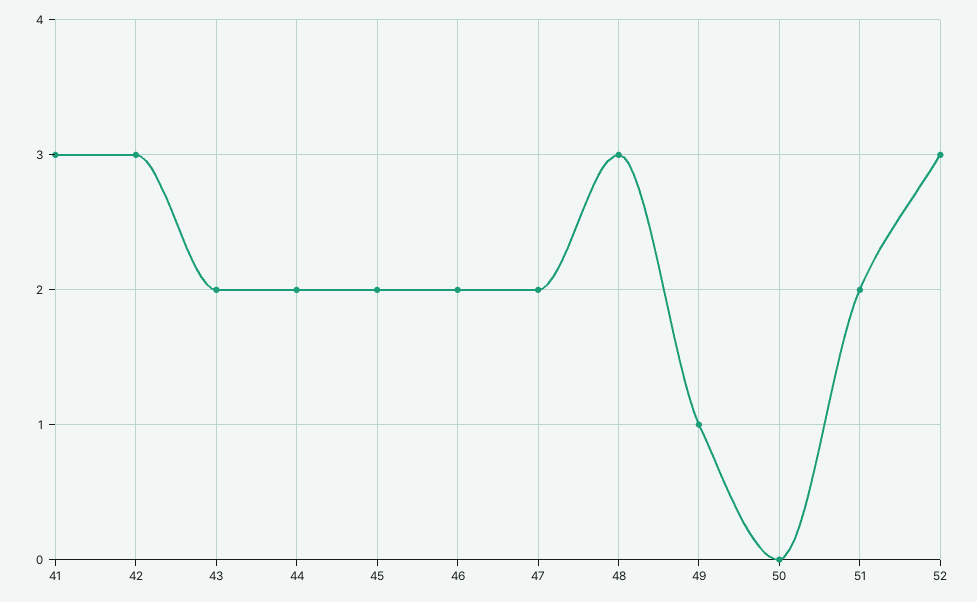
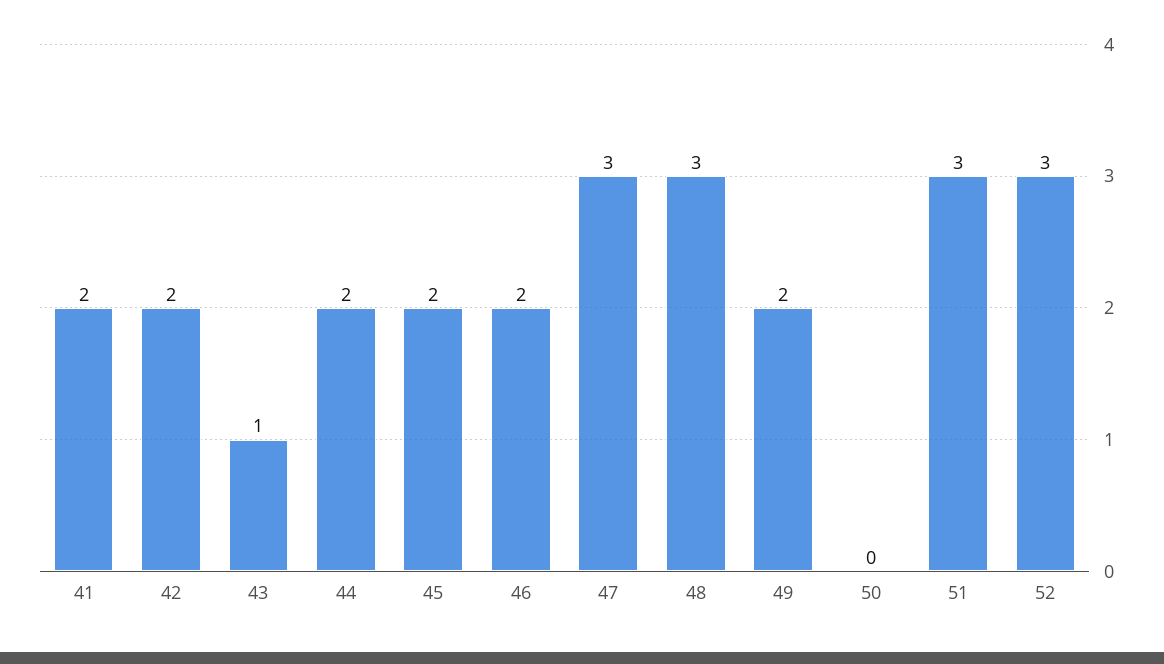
41: 3 -> 2
42: 3 -> 2
43: 2 -> 1
47: 2 -> 3
49: 1 -> 2
51: 2 -> 3

